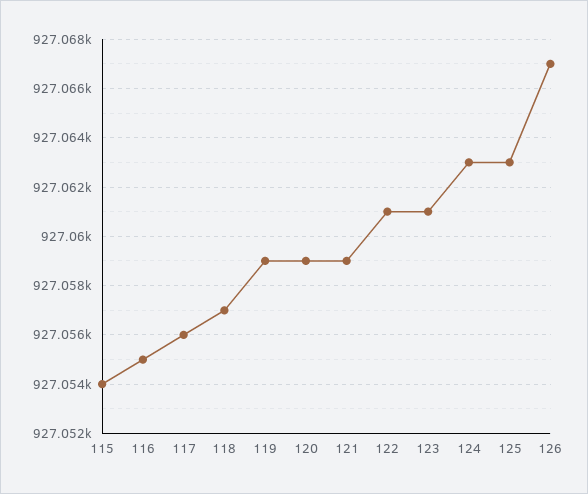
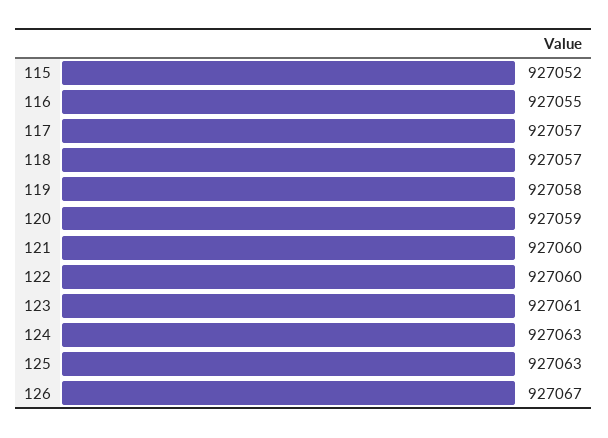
115: 927054 -> 927052
117: 927056 -> 927057
119: 927059 -> 927058
121: 927059 -> 927060
122: 927061 -> 927060

